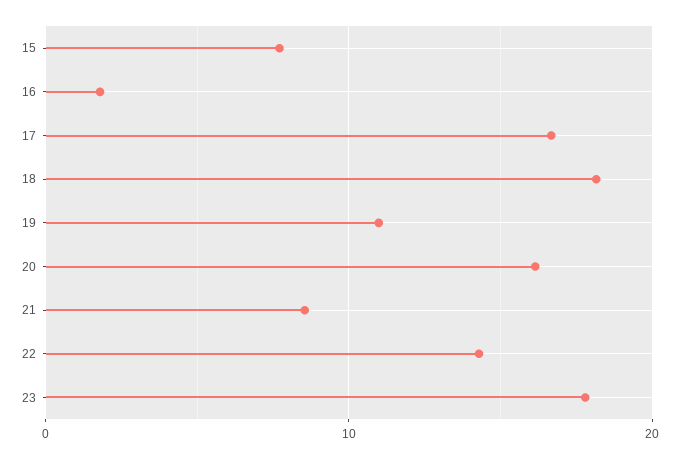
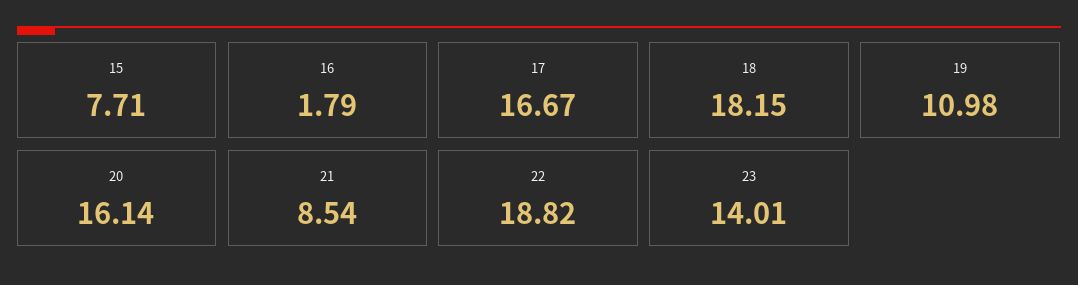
22: 14 -> 18.82
23: 18 -> 14.01

